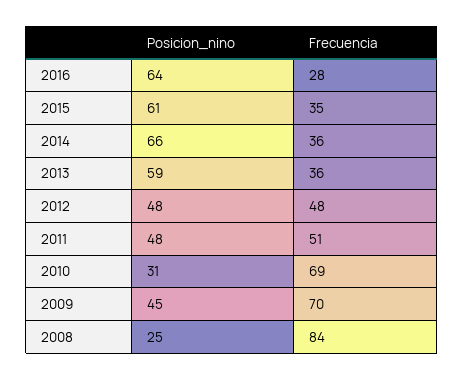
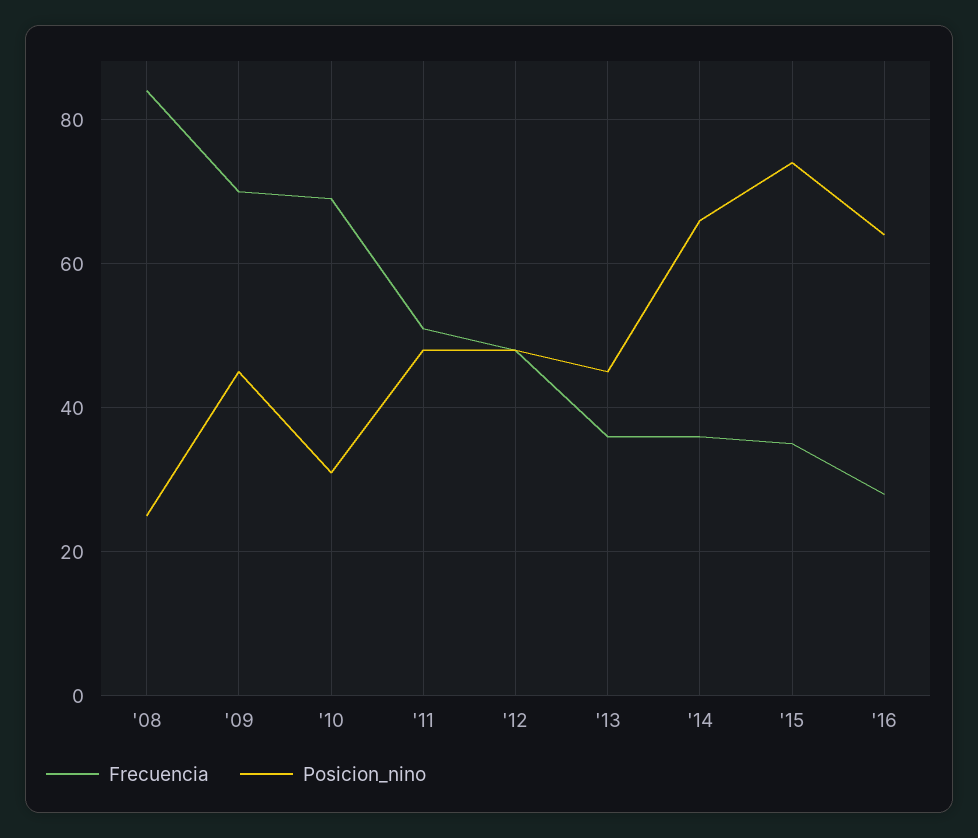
Posicion_nino, 2015: 61 -> 75
Posicion_nino, 2013: 59 -> 45

